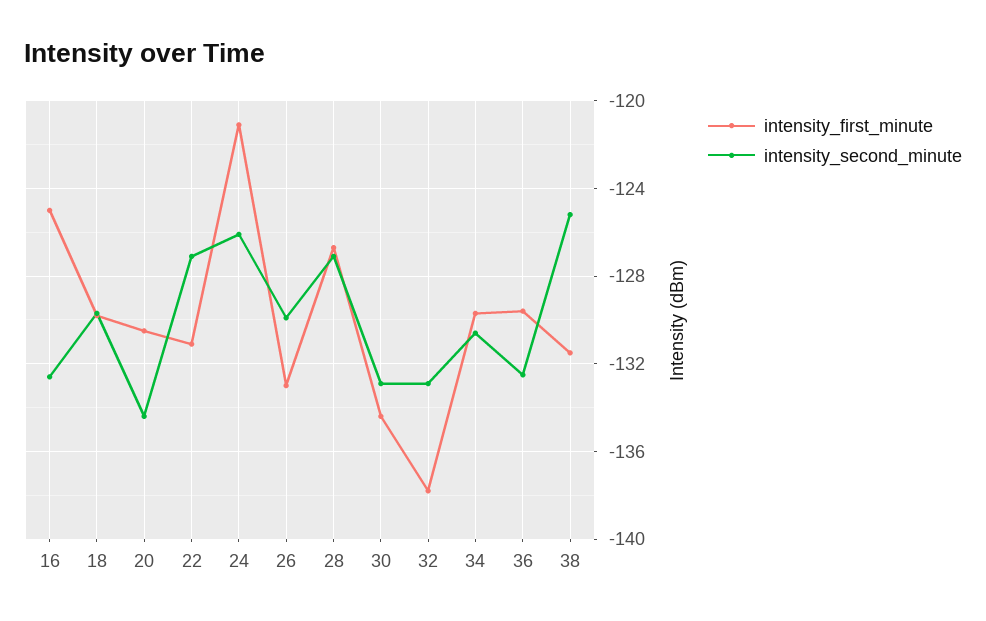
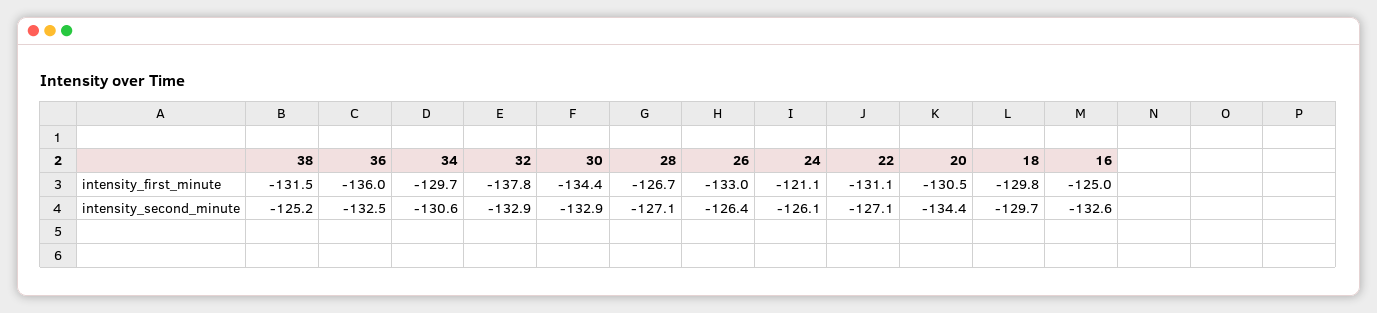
intensity_second_minute, 26: -130 -> -126.4
intensity_first_minute, 36: -129.5 -> -136

